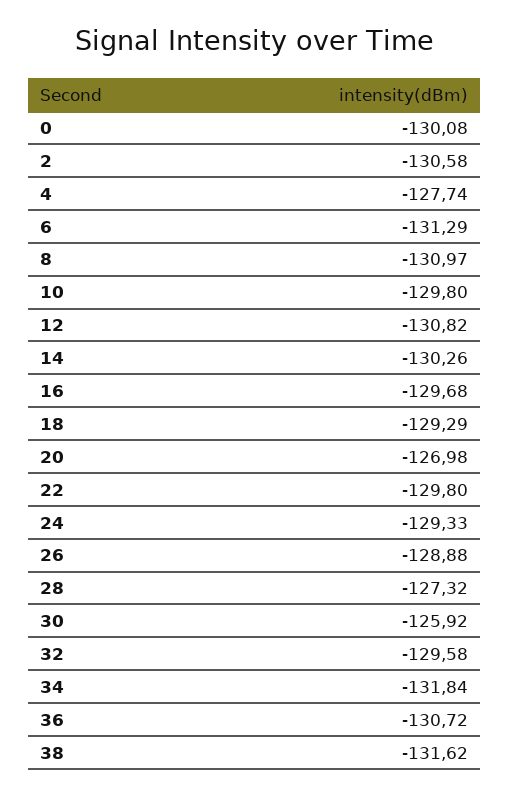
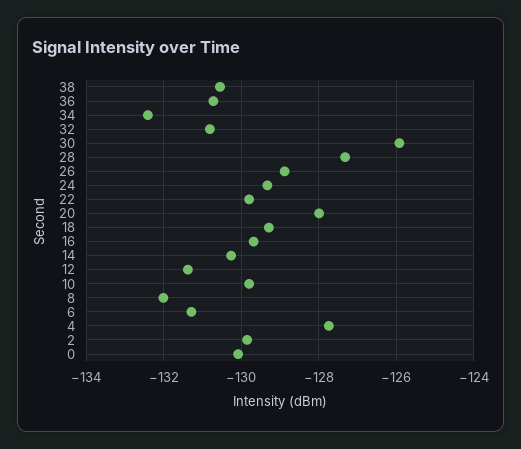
2: -130.58 -> -129.8
8: -130.97 -> -132
12: -130.82 -> -131.4
20: -126.98 -> -128
32: -129.58 -> -130.8
34: -131.84 -> -132.4
38: -131.62 -> -130.6

